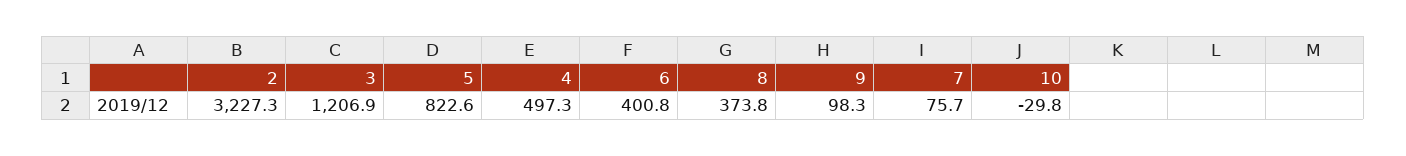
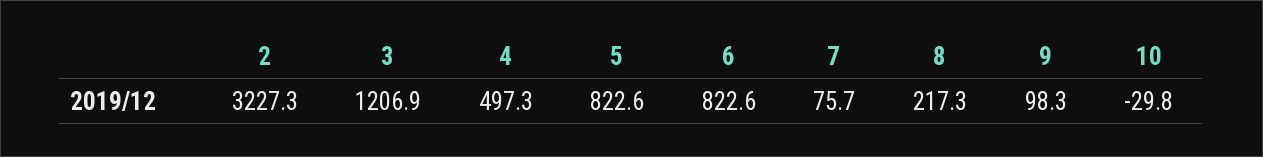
6: 400.8 -> 822.6
8: 373.8 -> 217.3

